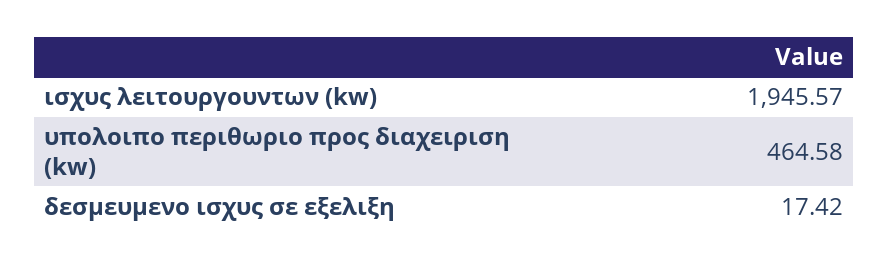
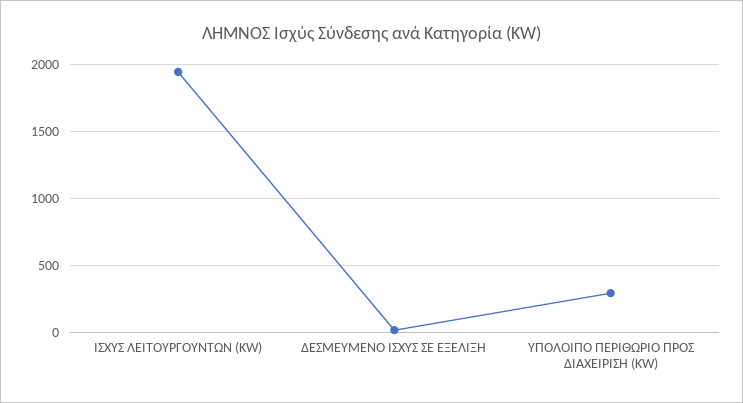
υπολοιπο περιθωριο προς διαχειριση (kw): 464.58 -> 300

